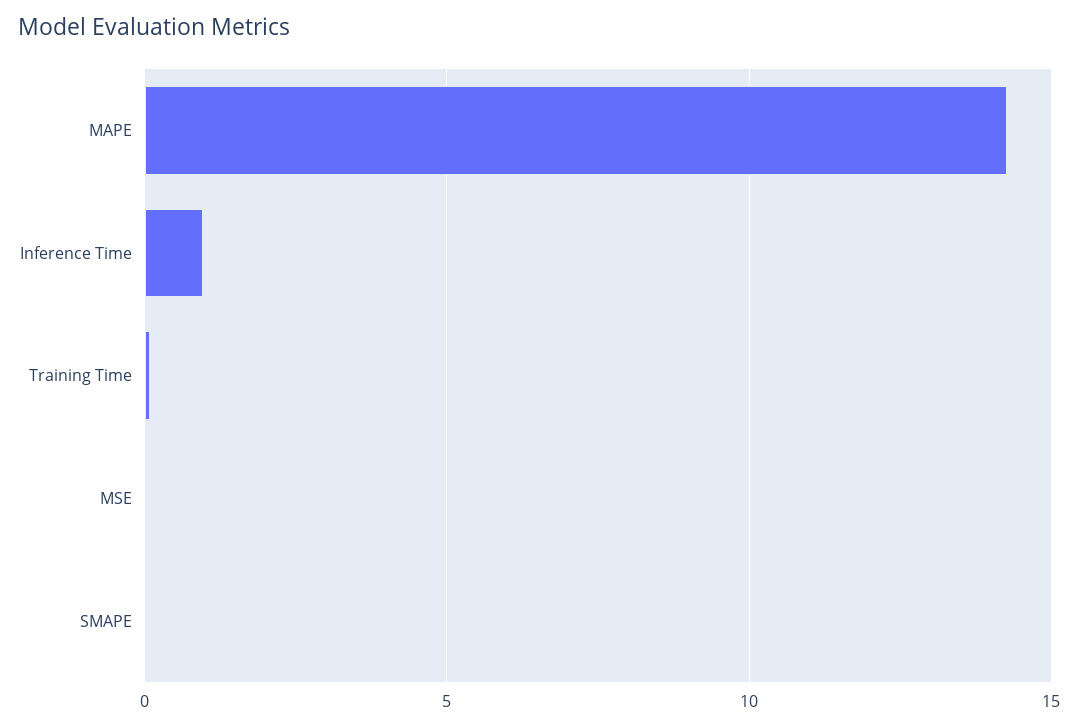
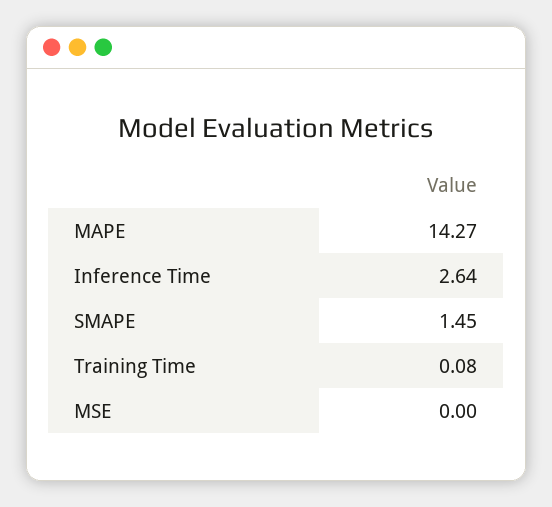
Inference Time: 1 -> 2.64
SMAPE: 0 -> 1.45

